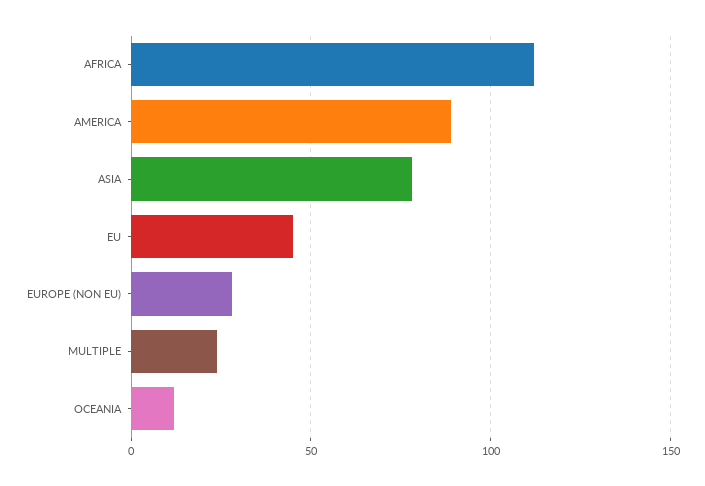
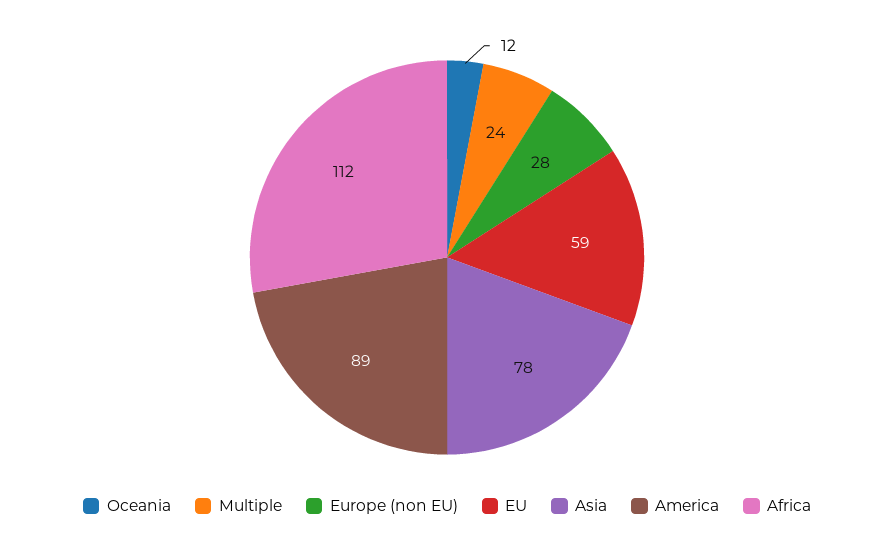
EU: 45 -> 59

